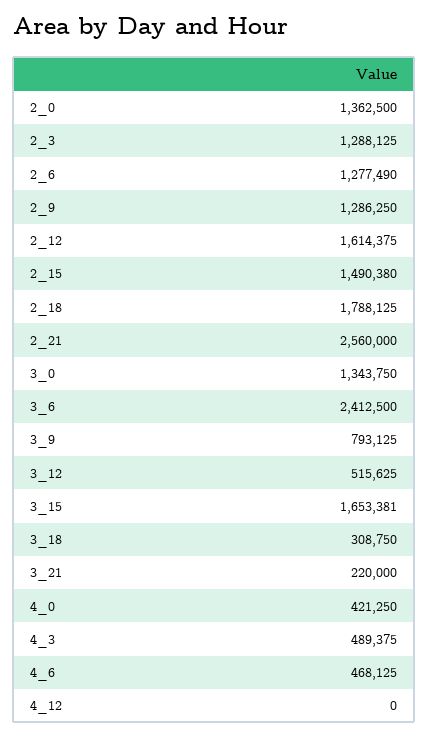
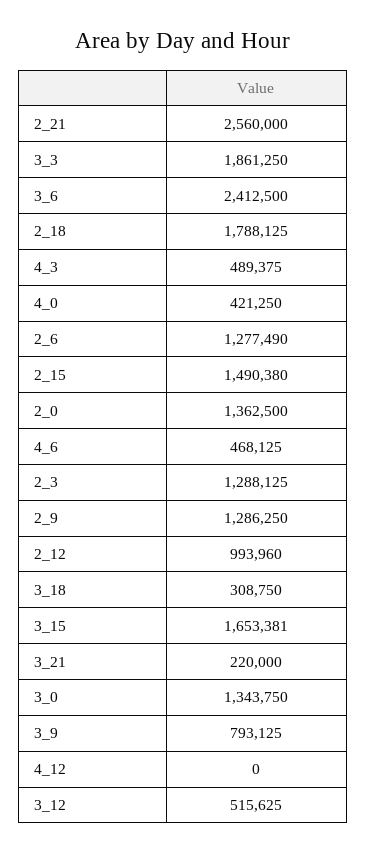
2_12: 1614375 -> 993960
3_3: none -> 1861250

